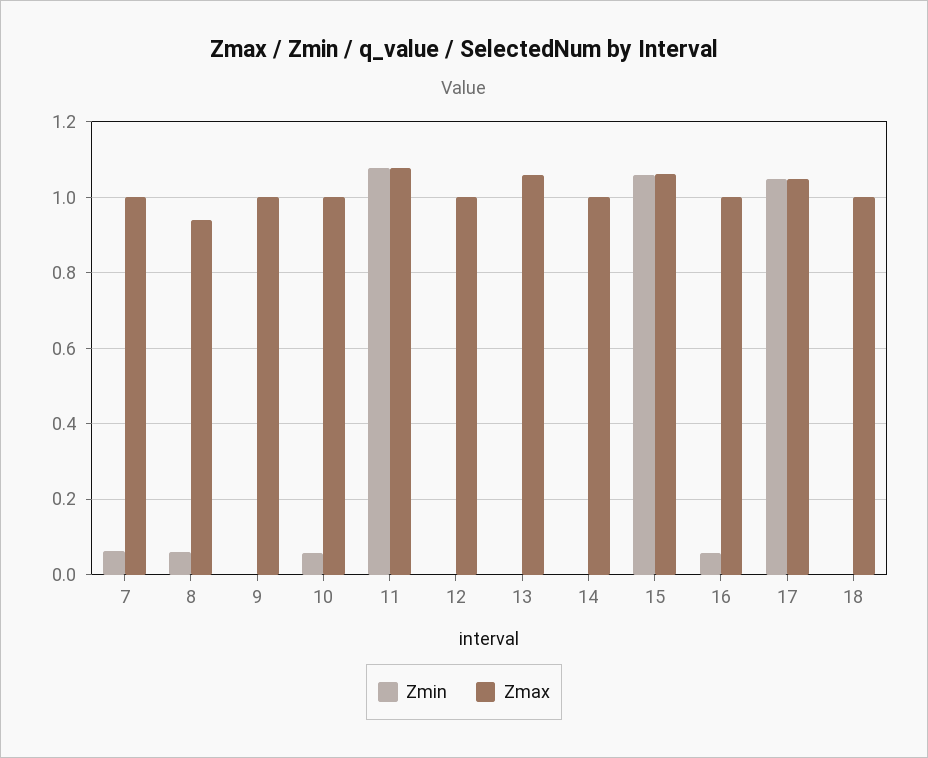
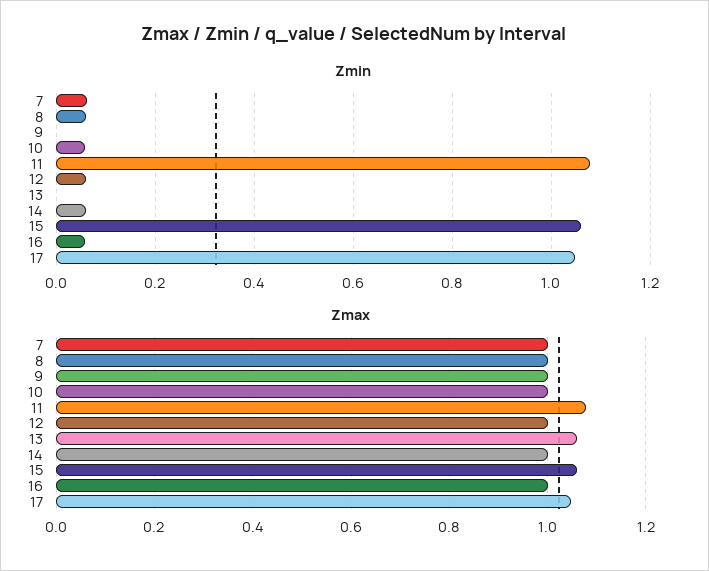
Zmax, 8: 0.94 -> 1
Zmin, 12: 0 -> 0.06
Zmin, 14: 0 -> 0.06
Zmin, 18: 0 -> none
Zmax, 18: 1 -> none

